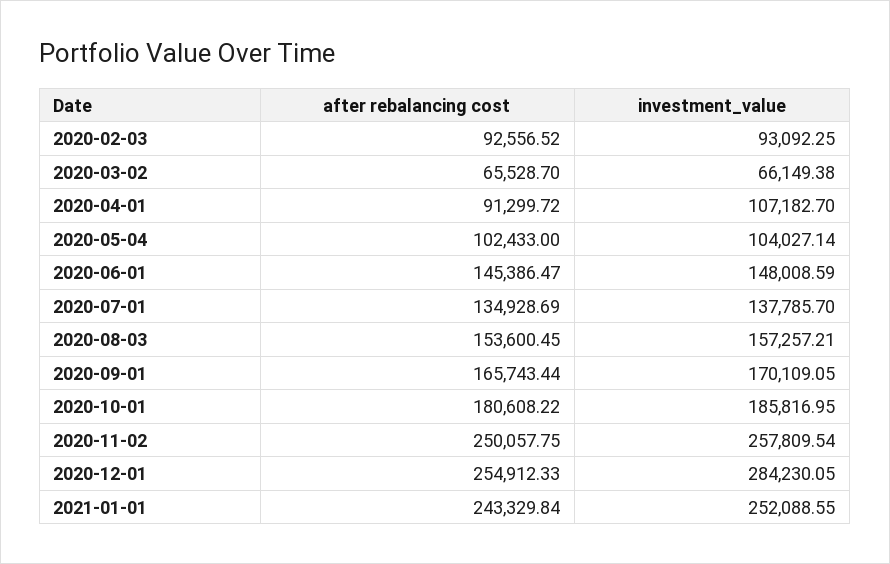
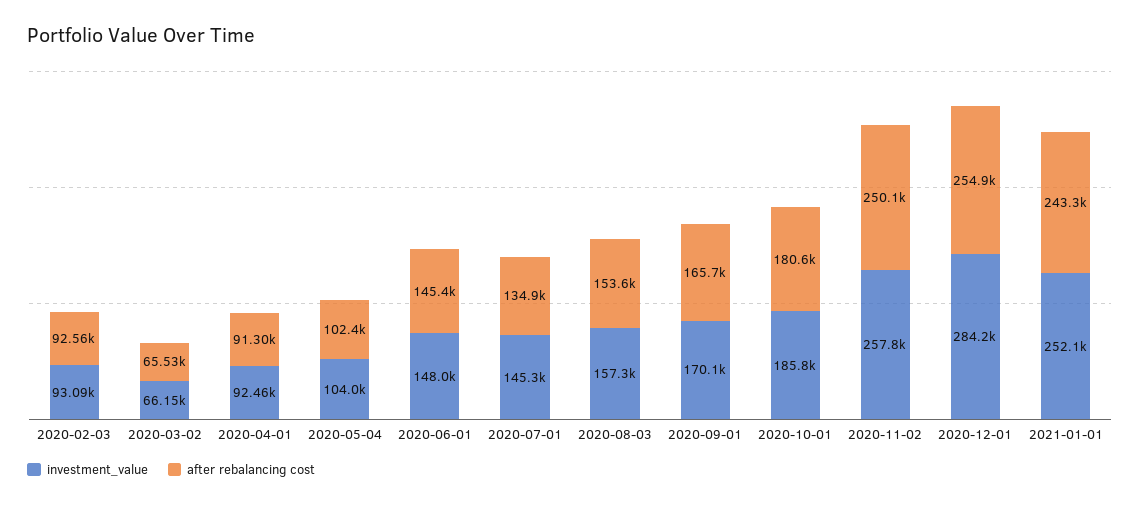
investment_value, 2020-04-01: 107182.7 -> 92460
investment_value, 2020-07-01: 137785.7 -> 145300

